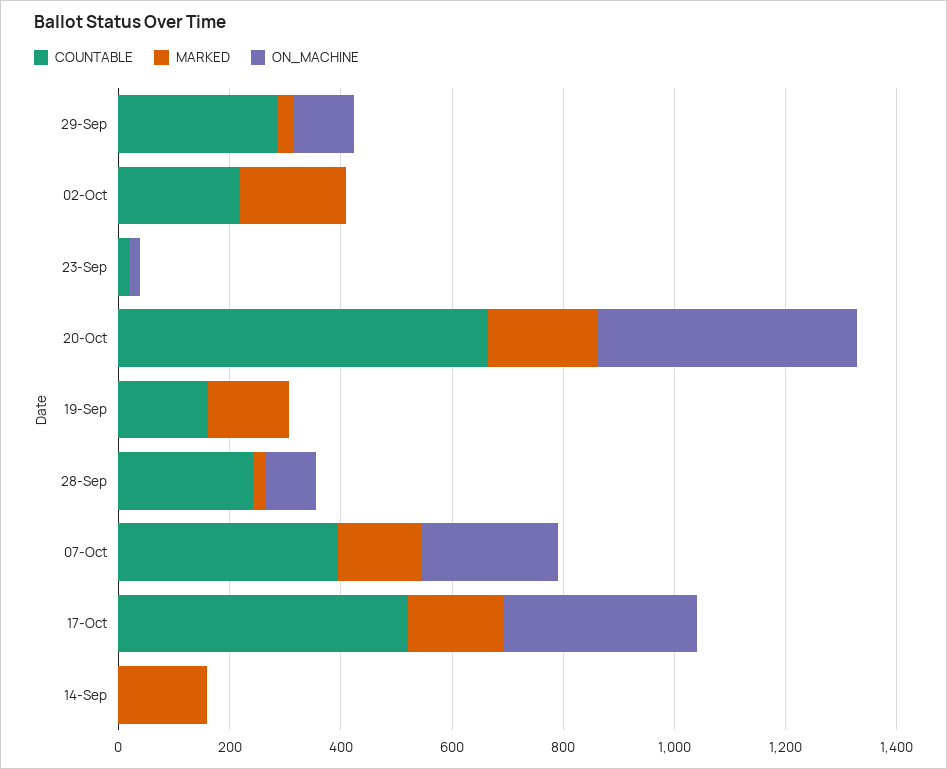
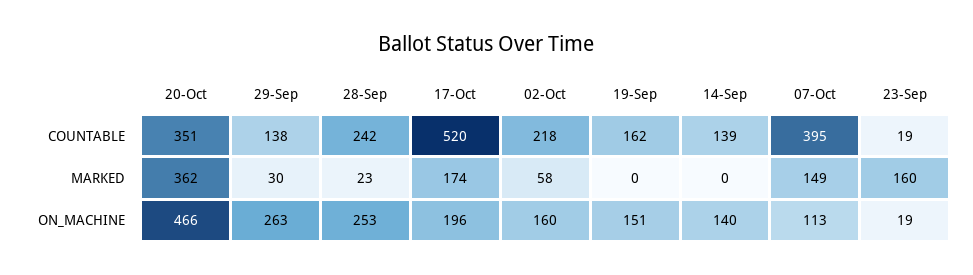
COUNTABLE, 29-Sep: 300 -> 138
ON_MACHINE, 29-Sep: 100 -> 263
MARKED, 02-Oct: 200 -> 58
ON_MACHINE, 02-Oct: 0 -> 160
MARKED, 23-Sep: 0 -> 160
COUNTABLE, 20-Oct: 650 -> 351
MARKED, 20-Oct: 200 -> 362
MARKED, 19-Sep: 150 -> 0
ON_MACHINE, 19-Sep: 0 -> 151
ON_MACHINE, 28-Sep: 100 -> 253
ON_MACHINE, 07-Oct: 250 -> 113
ON_MACHINE, 17-Oct: 350 -> 196
COUNTABLE, 14-Sep: 0 -> 139
MARKED, 14-Sep: 150 -> 0
ON_MACHINE, 14-Sep: 0 -> 140

